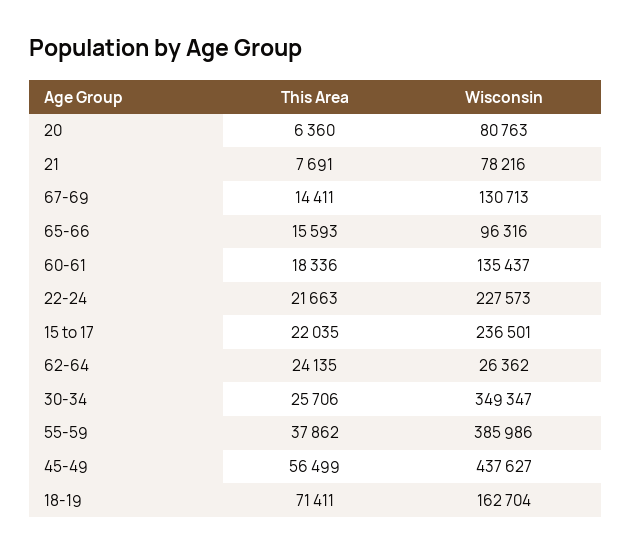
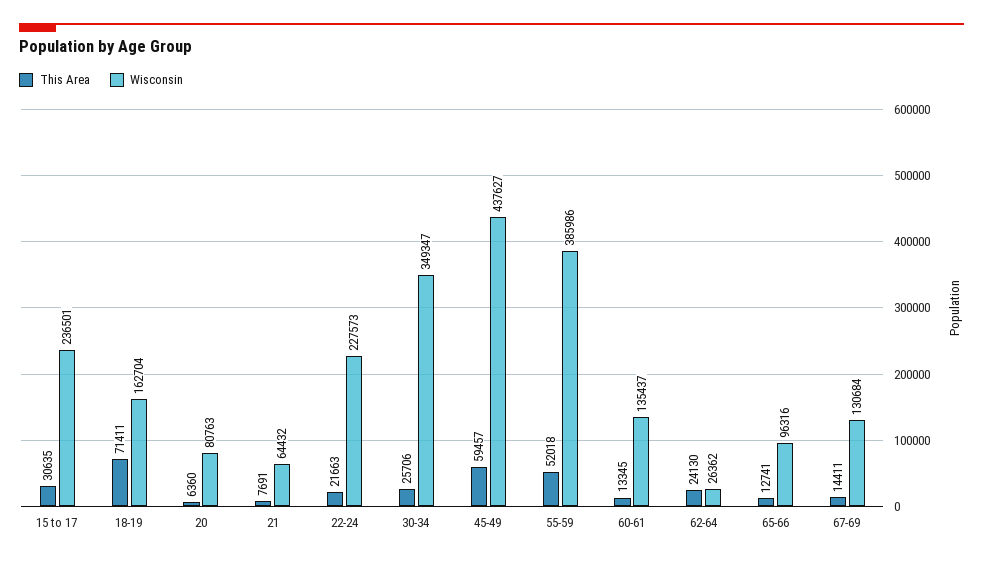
Wisconsin, 21: 78216 -> 64432
Wisconsin, 67-69: 130713 -> 130684
This Area, 65-66: 15593 -> 12741
This Area, 60-61: 18336 -> 13345
This Area, 15 to 17: 22035 -> 30635
This Area, 62-64: 24135 -> 24130
This Area, 55-59: 37862 -> 52018
This Area, 45-49: 56499 -> 59457

